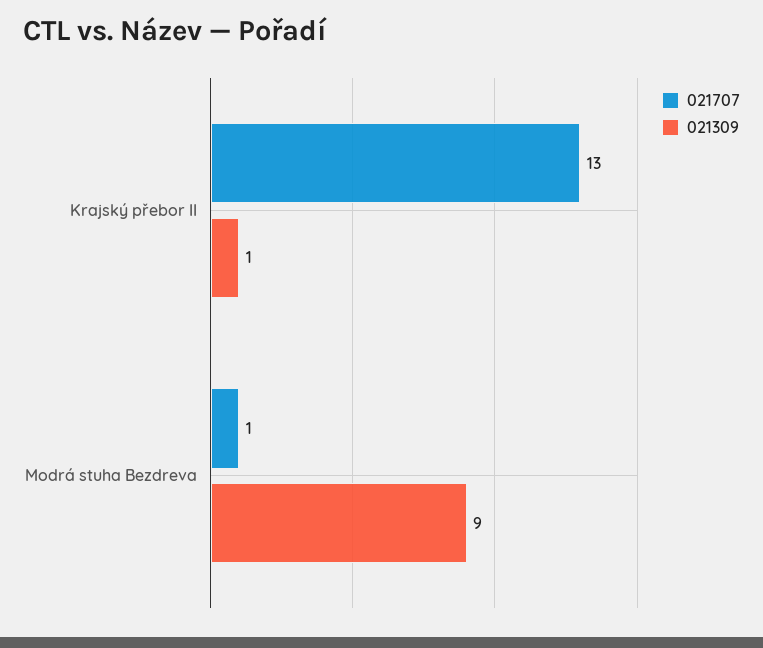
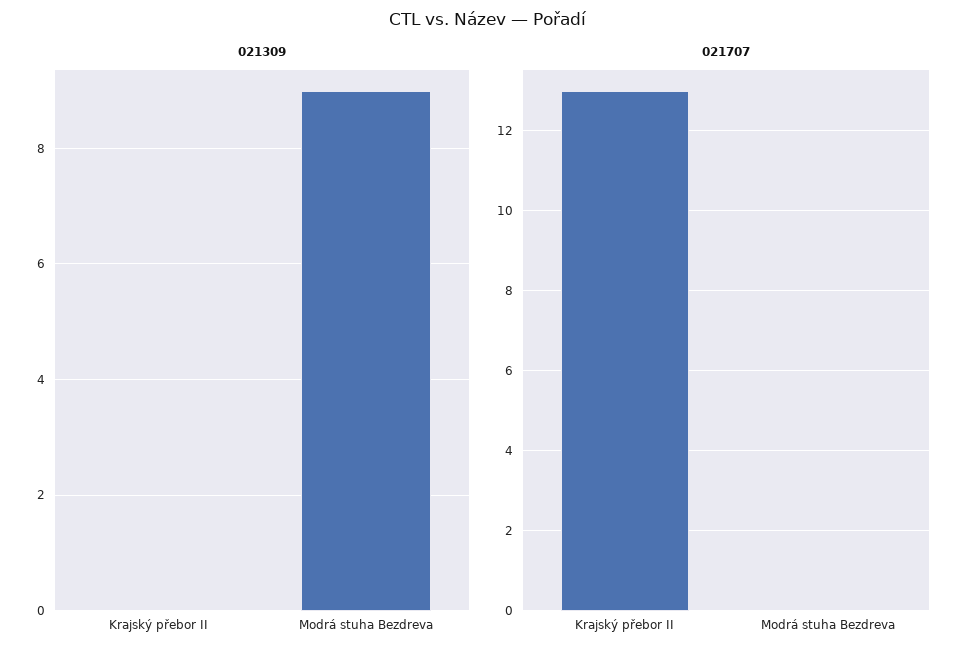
021309, Krajský přebor II: 1 -> 0
021707, Modrá stuha Bezdreva: 1 -> 0

